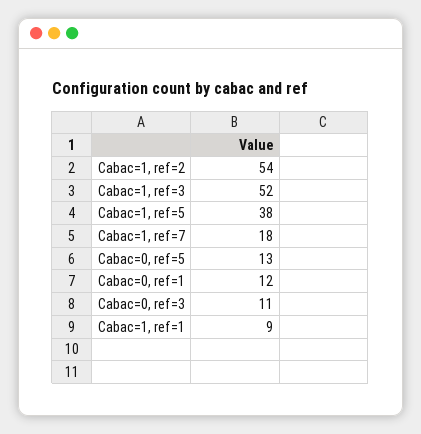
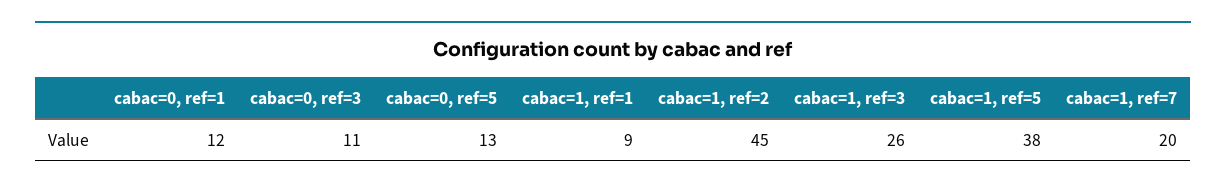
Cabac=1, ref=2: 54 -> 45
Cabac=1, ref=3: 52 -> 26
Cabac=1, ref=7: 18 -> 20

